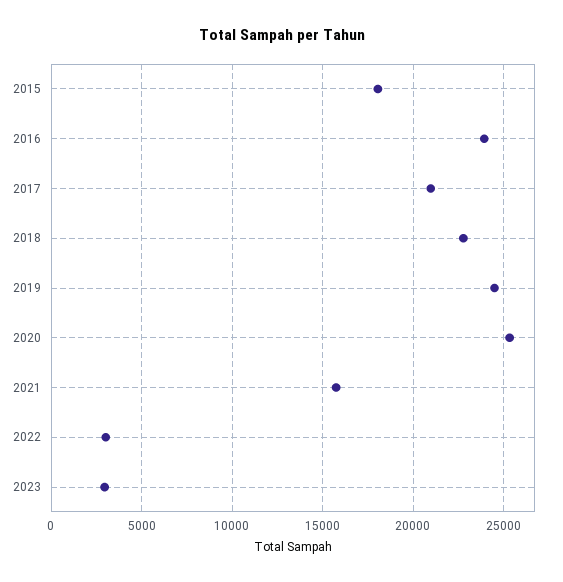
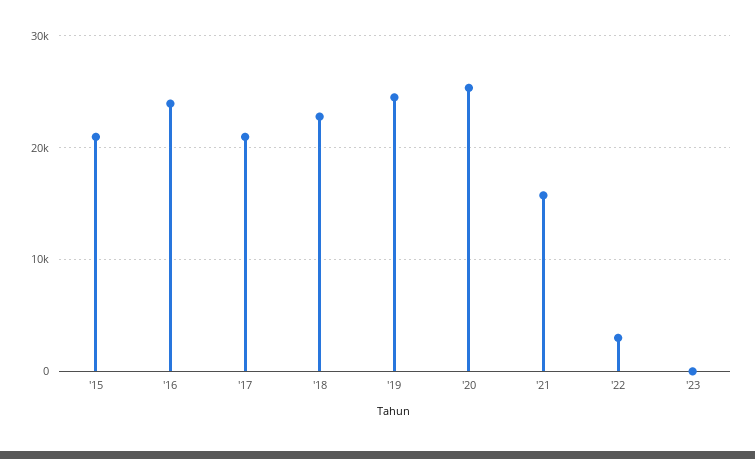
2015: 18000 -> 21000
2023: 3000 -> 0

